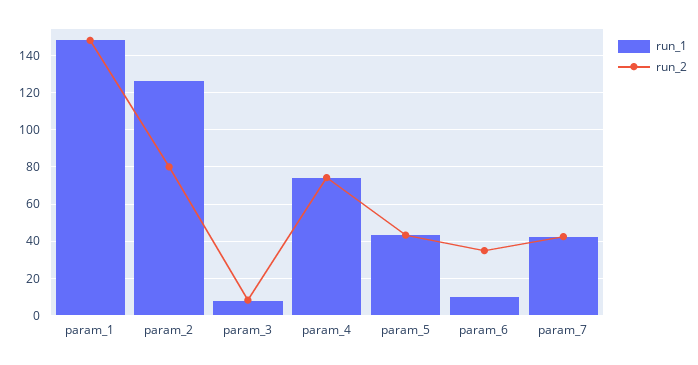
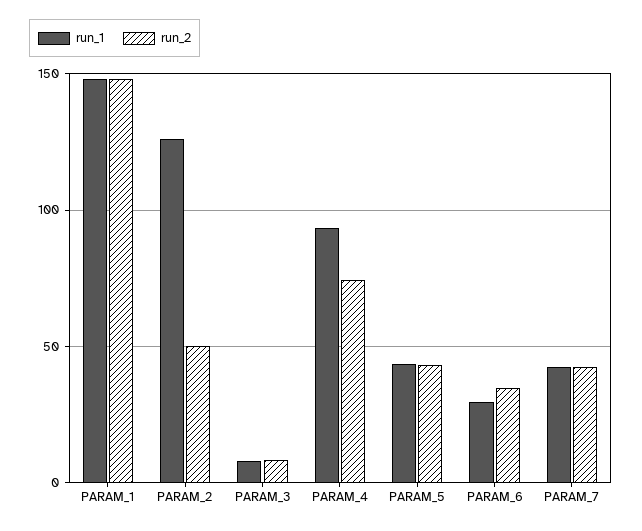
run_2, param_2: 80 -> 50
run_1, param_4: 75 -> 95
run_1, param_6: 10 -> 30

